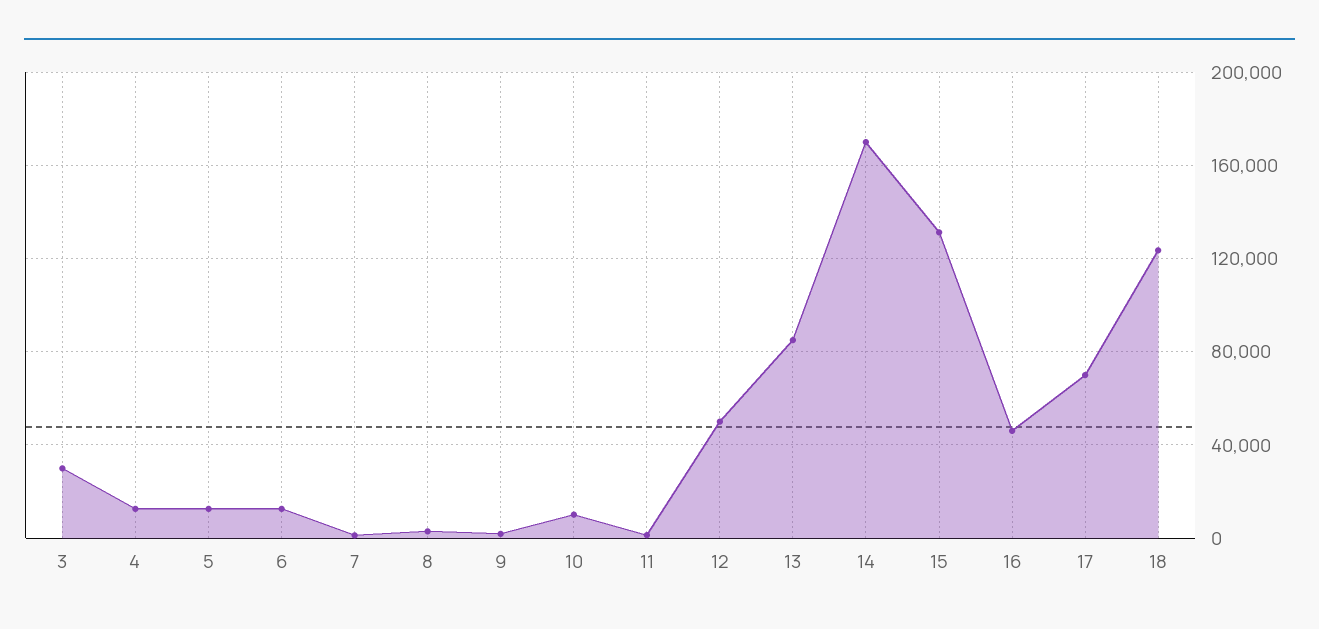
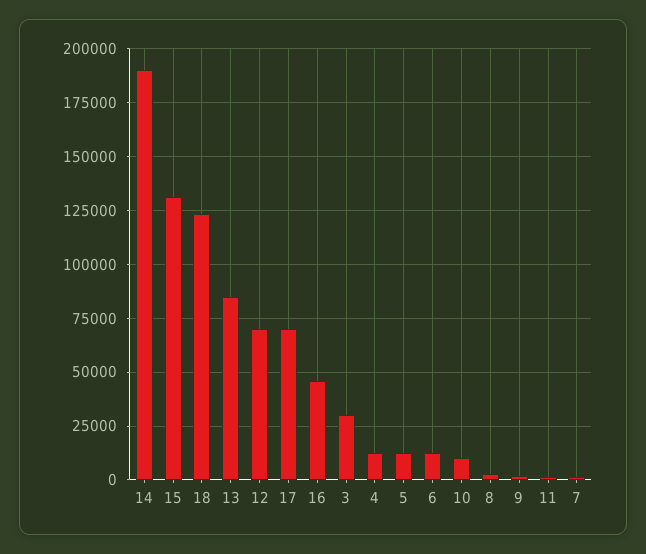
12: 50000 -> 70000
14: 170000 -> 190000

